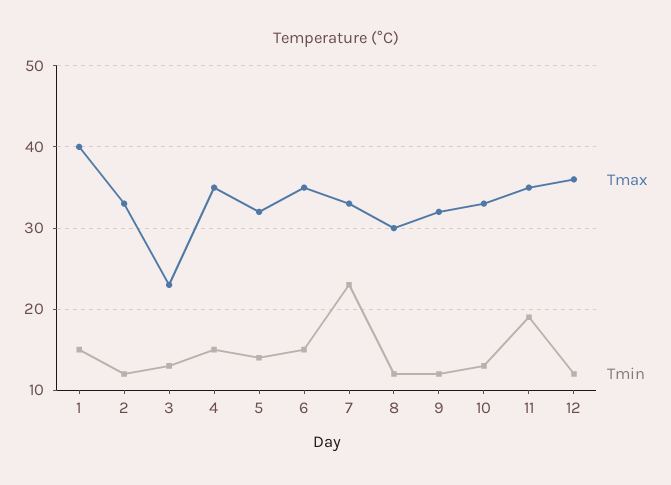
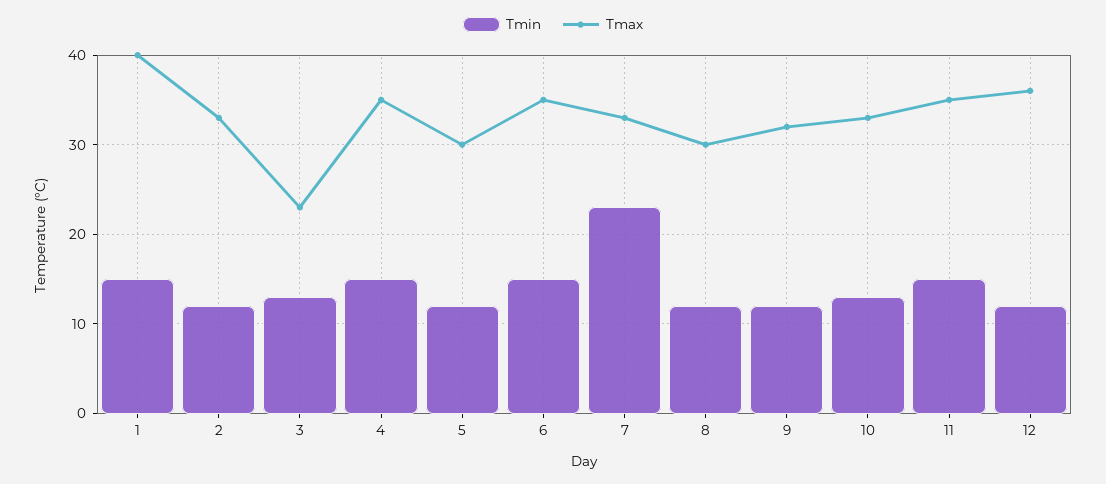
Tmax, 5: 32 -> 30
Tmin, 5: 14 -> 12
Tmin, 11: 19 -> 15

